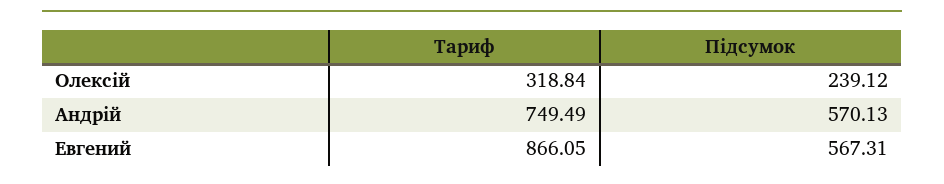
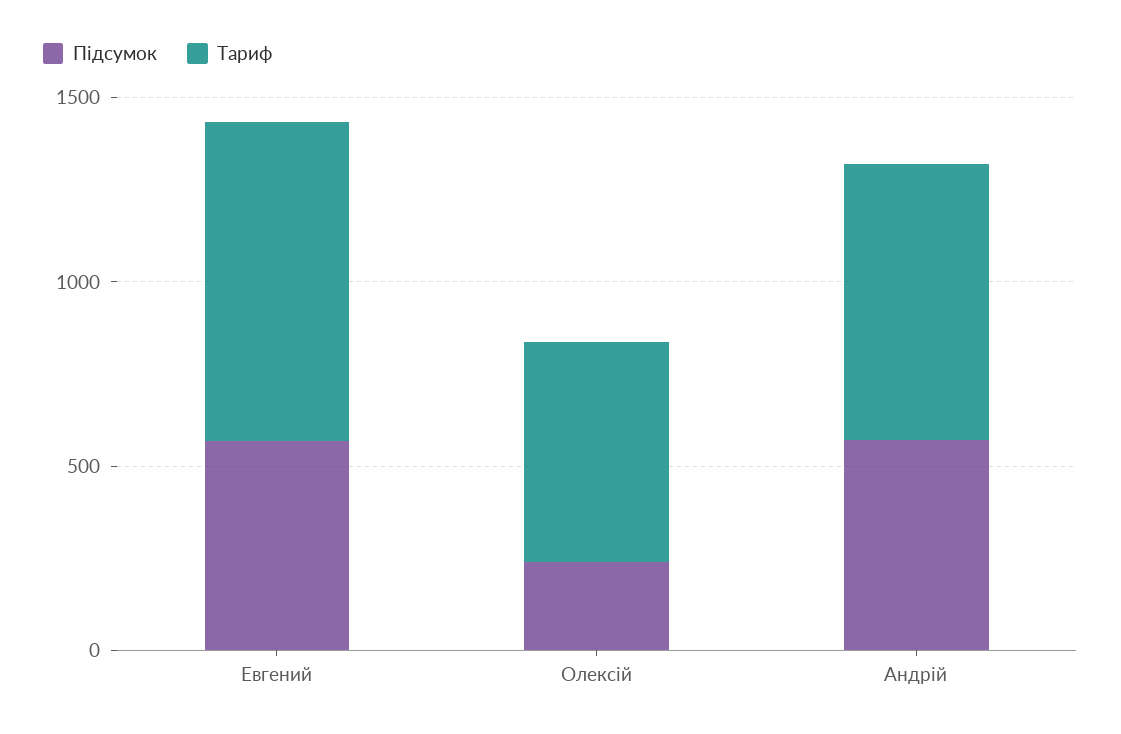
Тариф, Олексій: 318.84 -> 600

